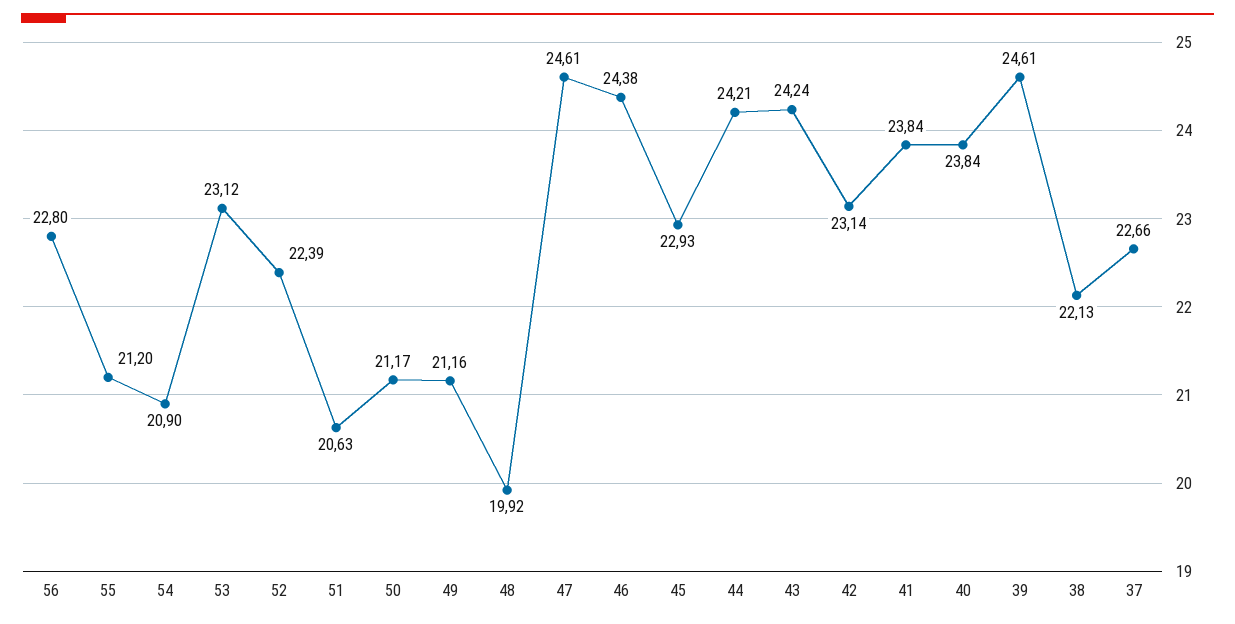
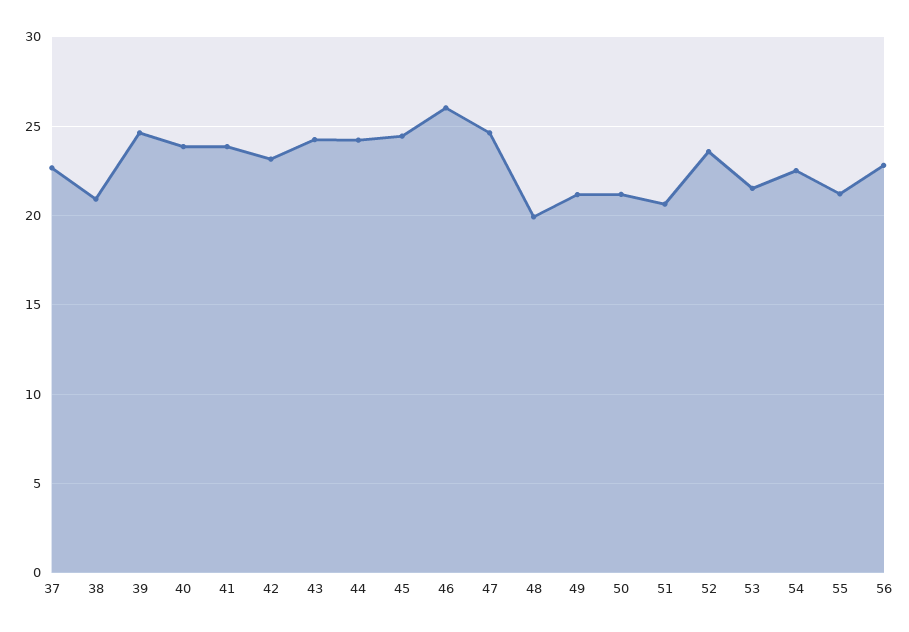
54: 20.9 -> 22.5
53: 23.12 -> 21.5
52: 22.39 -> 23.5
46: 24.38 -> 26
45: 22.93 -> 24.5
38: 22.13 -> 21

